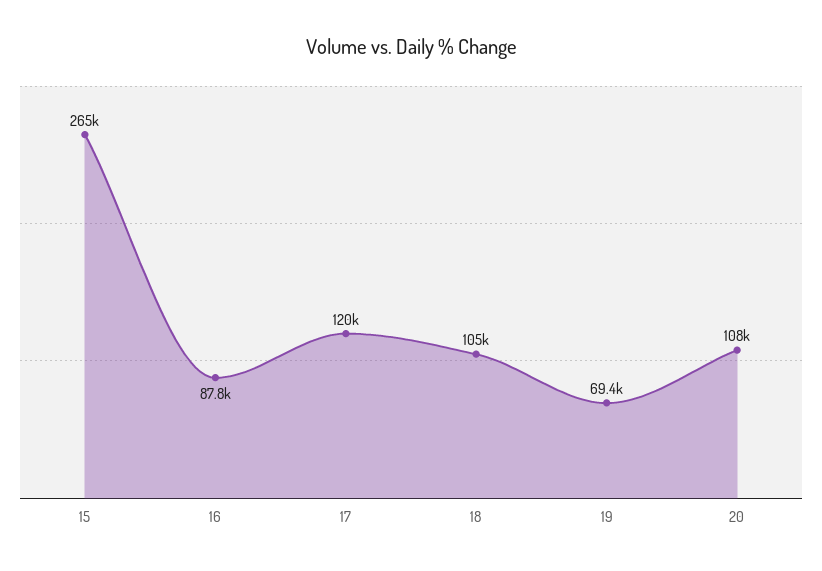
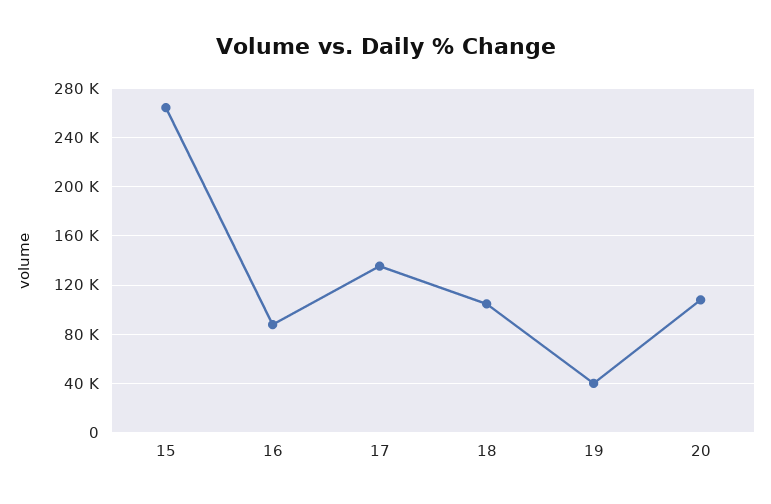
17: 120000 -> 135000
19: 69400 -> 40000

